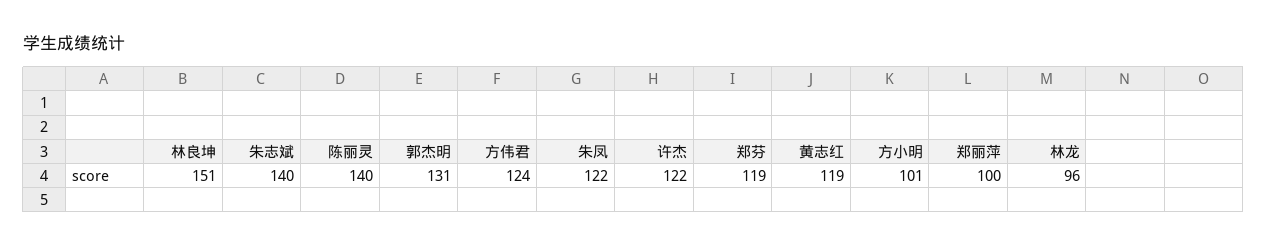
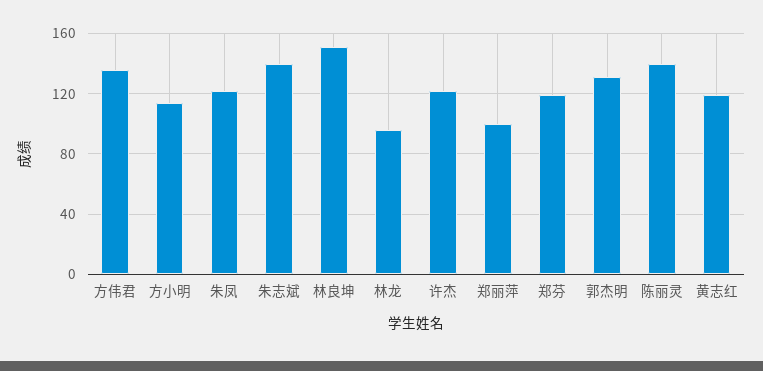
方伟君: 124 -> 135
方小明: 101 -> 115

